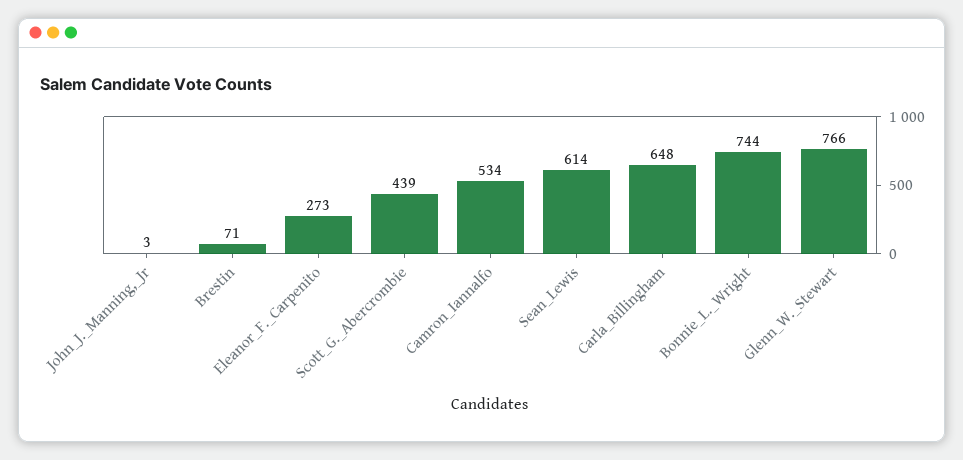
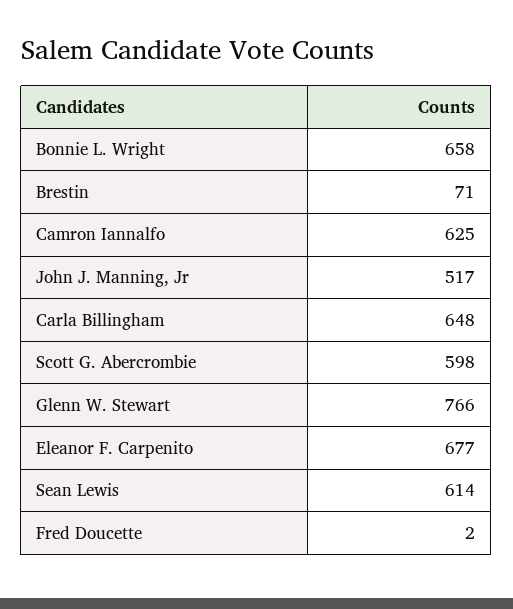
John_J._Manning,_Jr: 3 -> 517
Eleanor_F._Carpenito: 273 -> 677
Scott_G._Abercrombie: 439 -> 598
Camron_Iannalfo: 534 -> 625
Bonnie_L._Wright: 744 -> 658
Fred Doucette: none -> 2

